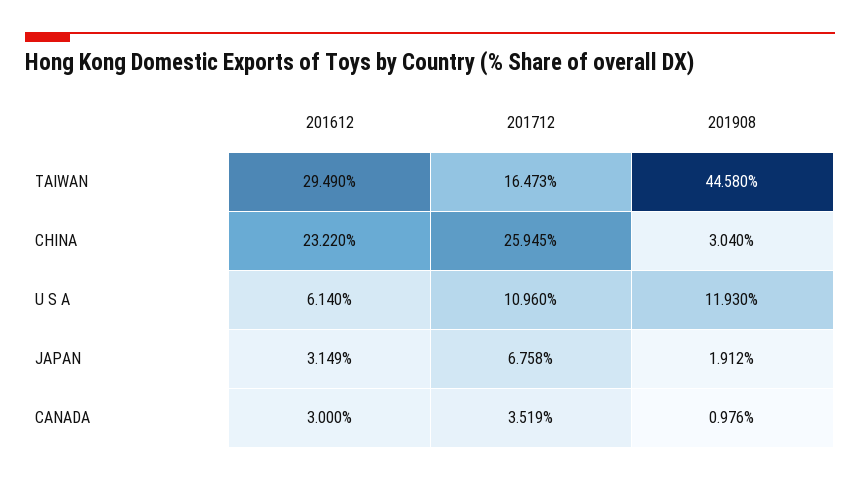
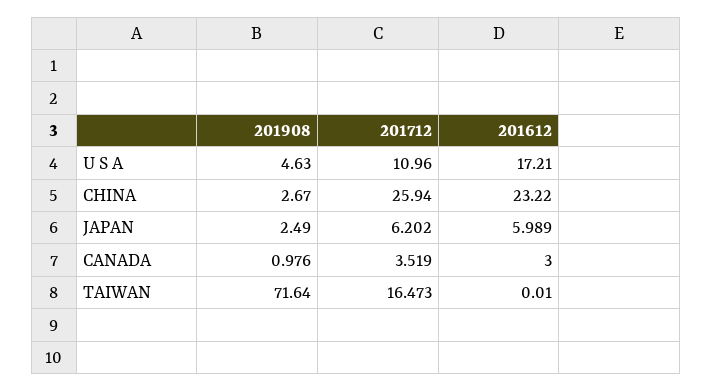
201612, TAIWAN: 29.49 -> 0.01
201908, TAIWAN: 44.58 -> 71.64
201712, CHINA: 25.945 -> 25.94
201908, CHINA: 3.04 -> 2.67
201612, U S A: 6.14 -> 17.21
201908, U S A: 11.93 -> 4.63
201612, JAPAN: 3.149 -> 5.989
201712, JAPAN: 6.758 -> 6.202
201908, JAPAN: 1.912 -> 2.49

